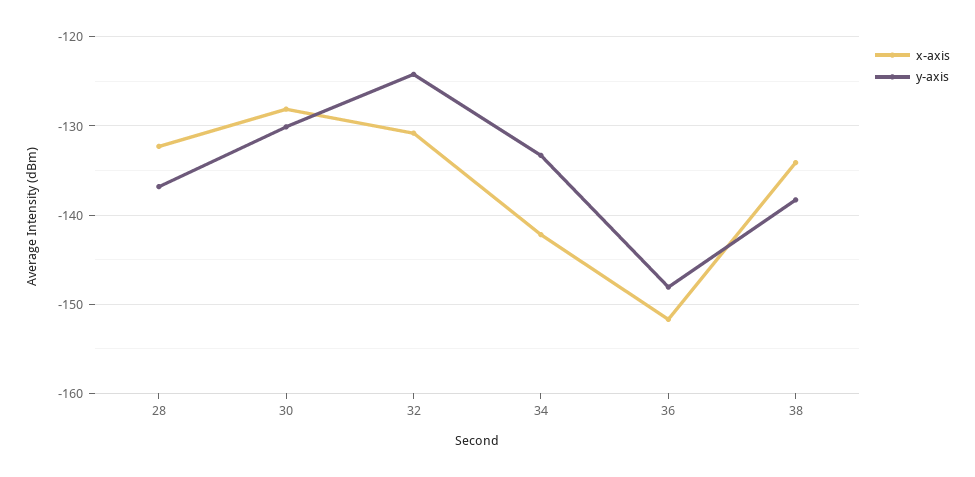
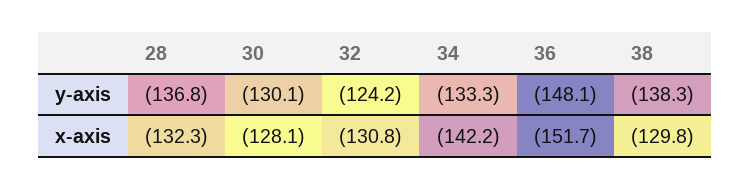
x-axis, 38: -134 -> -129.8

